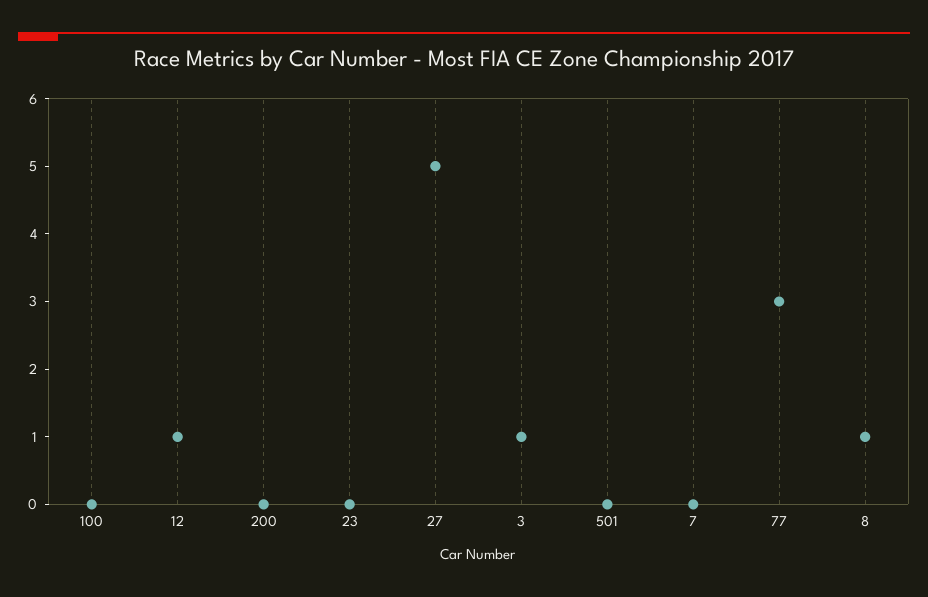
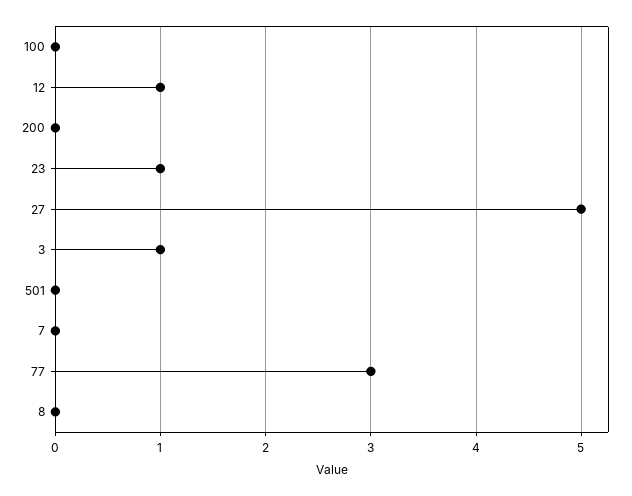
23: 0 -> 1
8: 1 -> 0

